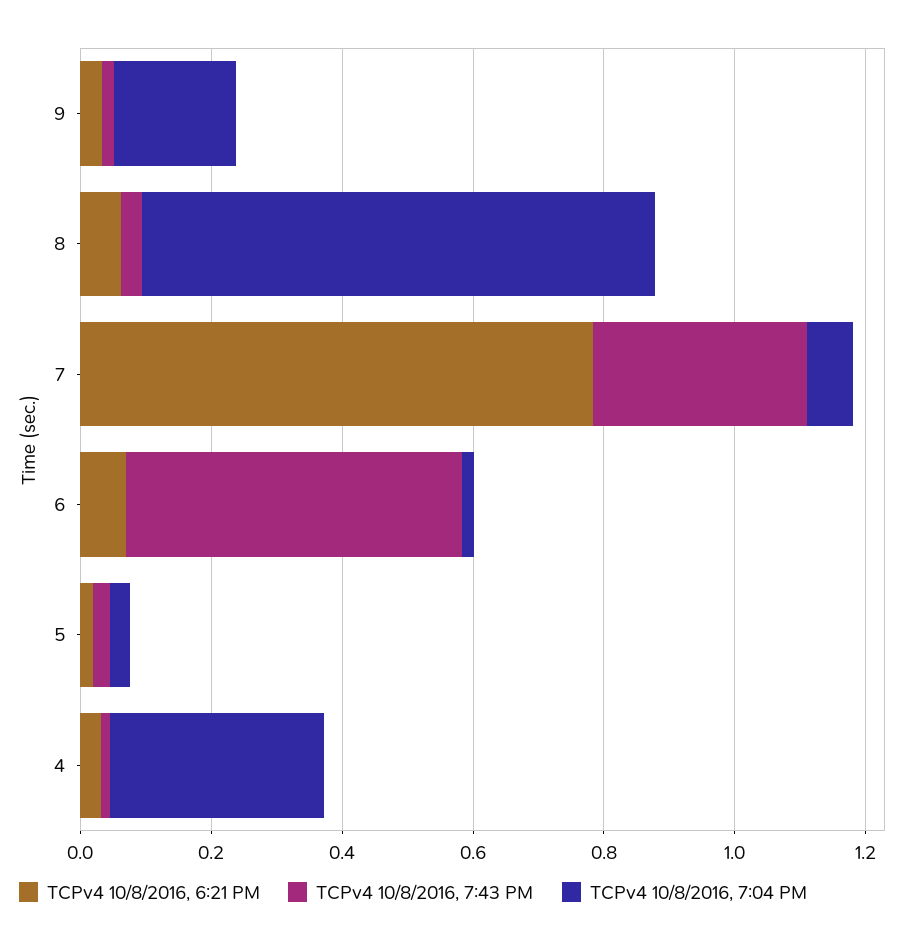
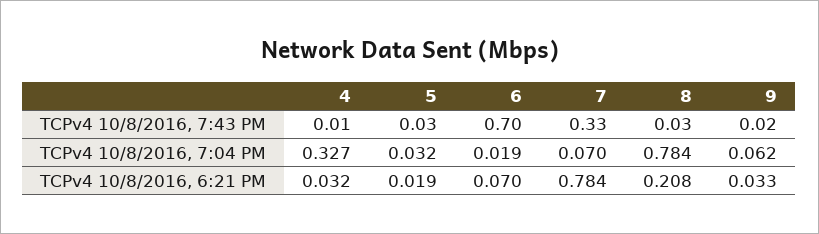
TCPv4 10/8/2016, 7:04 PM, 9: 0.2 -> 0.062
TCPv4 10/8/2016, 6:21 PM, 8: 0.05 -> 0.208
TCPv4 10/8/2016, 7:43 PM, 6: 0.5 -> 0.7

